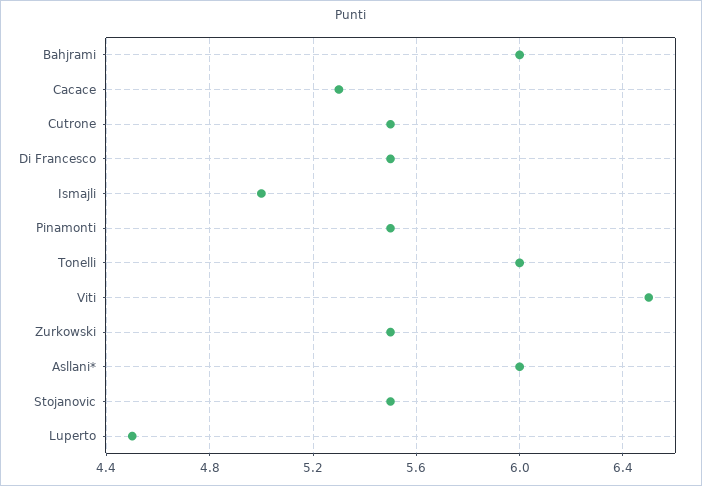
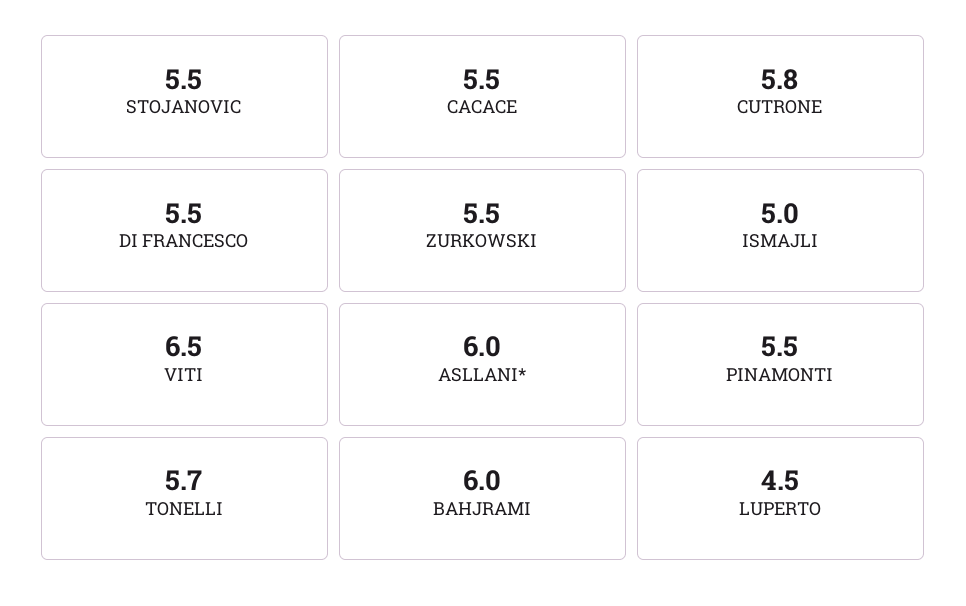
Cacace: 5.3 -> 5.5
Cutrone: 5.5 -> 5.8
Tonelli: 6 -> 5.7

